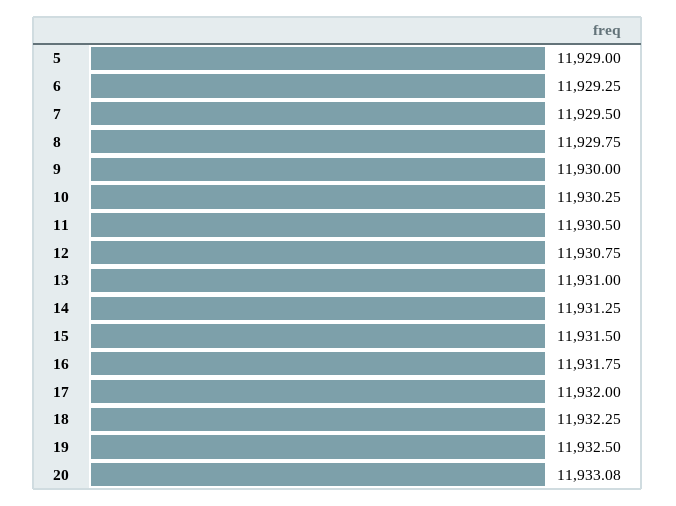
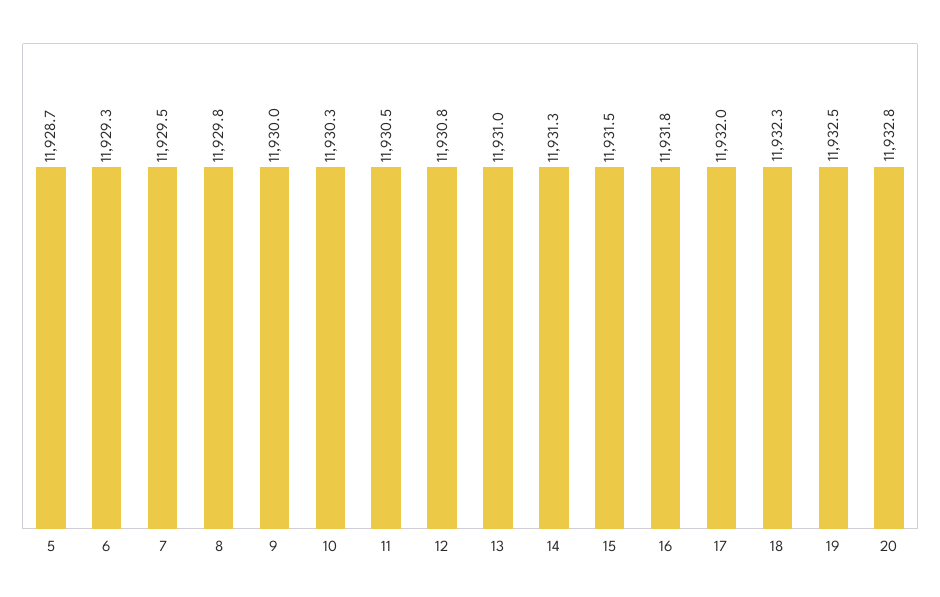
5: 11929 -> 11928.7
20: 11933.08 -> 11932.8

